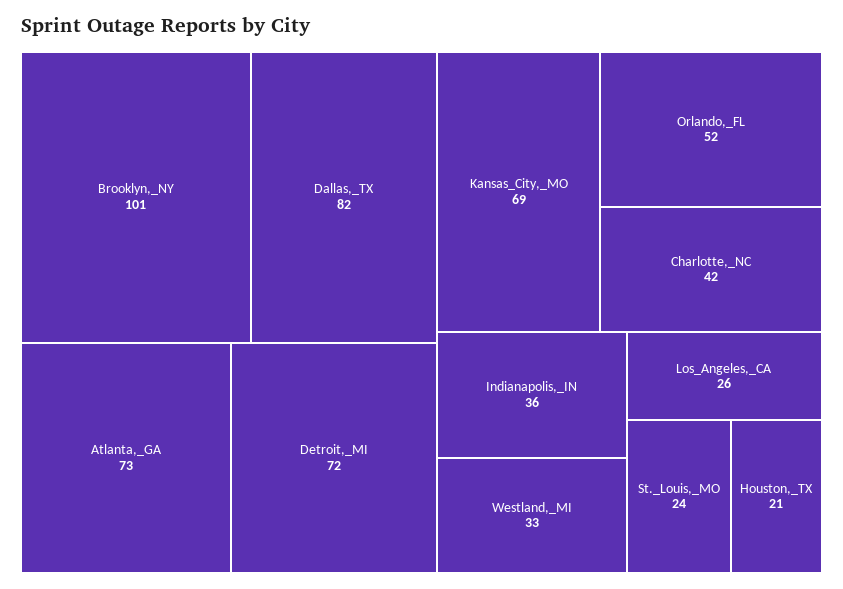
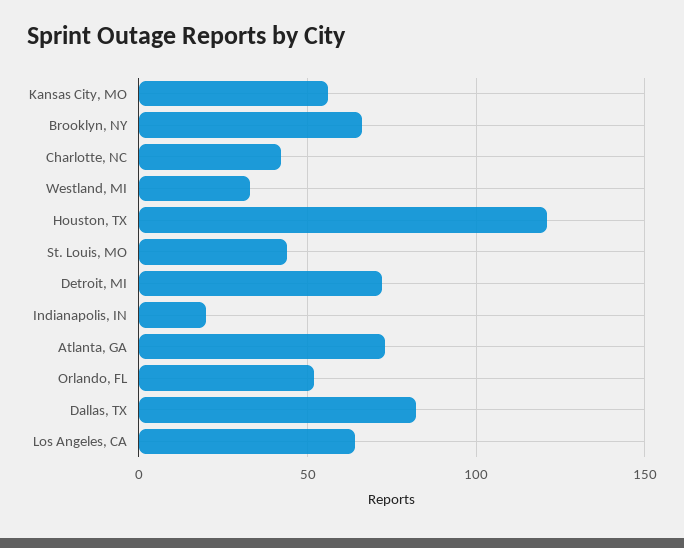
Brooklyn,_NY: 101 -> 65
Kansas_City,_MO: 69 -> 55
Indianapolis,_IN: 36 -> 20
Los_Angeles,_CA: 26 -> 65
St._Louis,_MO: 24 -> 45
Houston,_TX: 21 -> 120

